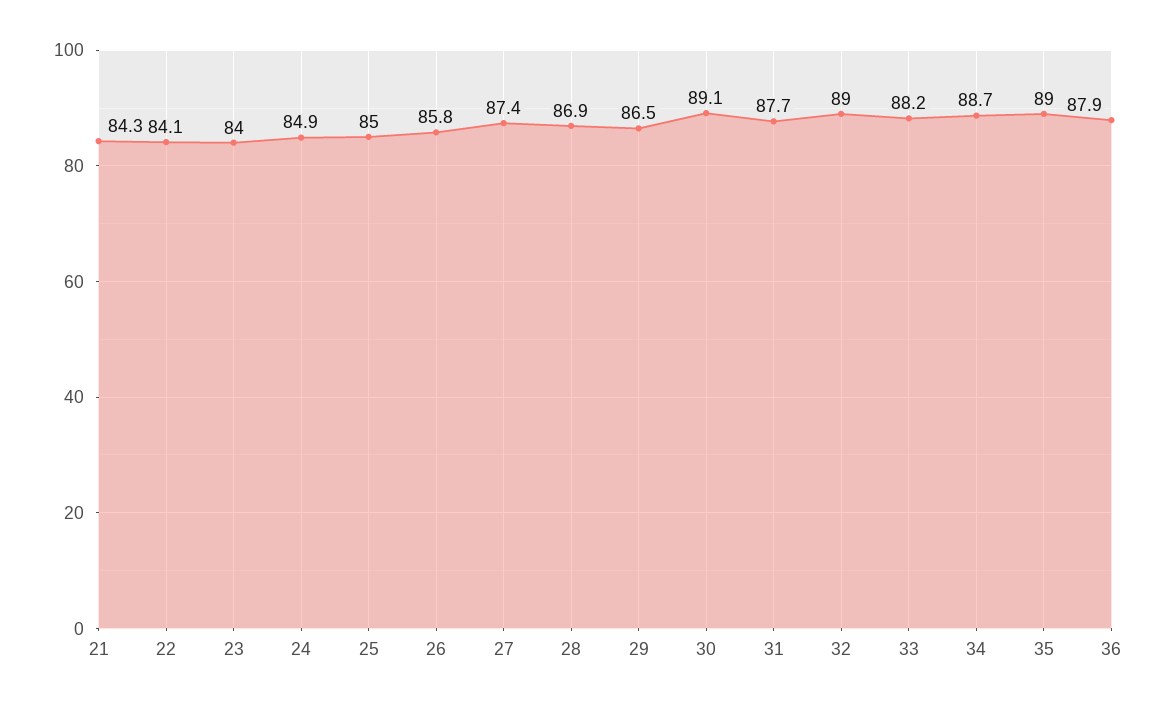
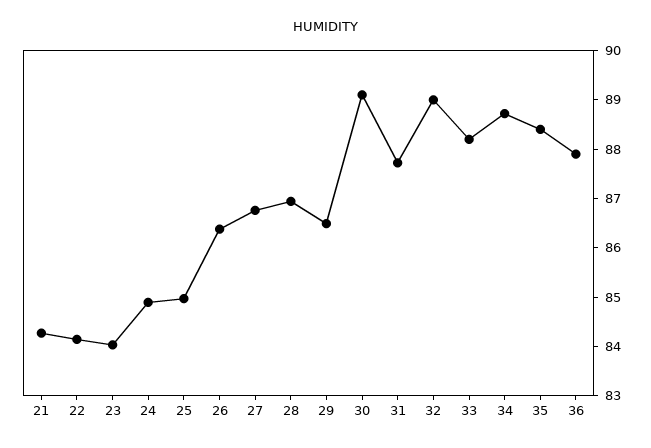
26: 85.8 -> 86.4
27: 87.4 -> 86.8
35: 89 -> 88.4

